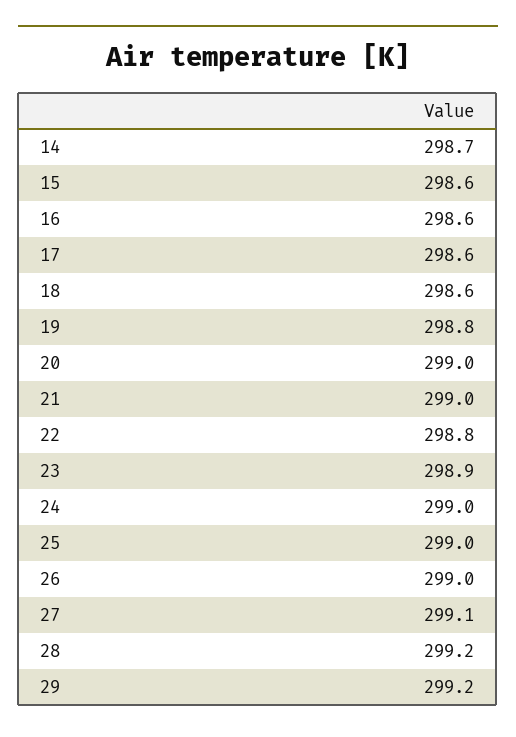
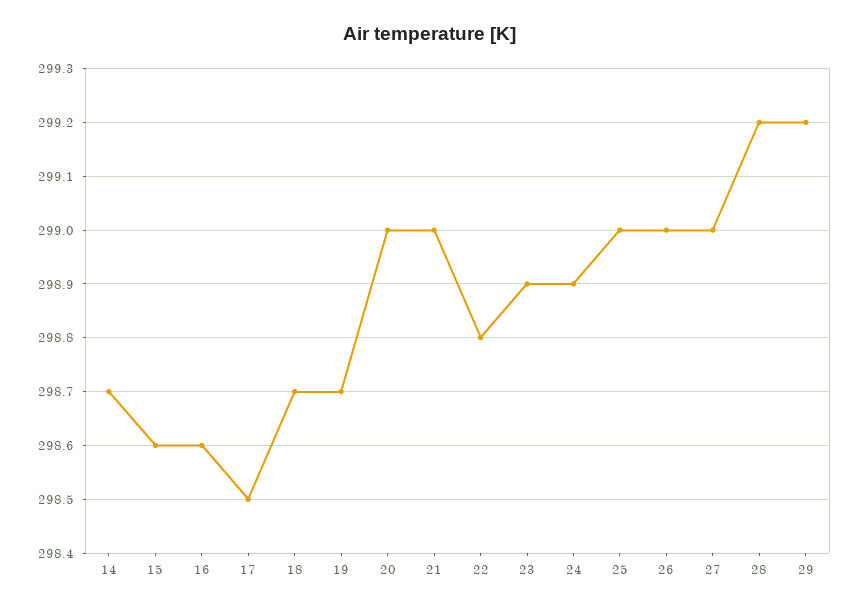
17: 298.6 -> 298.5
18: 298.6 -> 298.7
19: 298.8 -> 298.7
24: 299 -> 298.9
27: 299.1 -> 299

